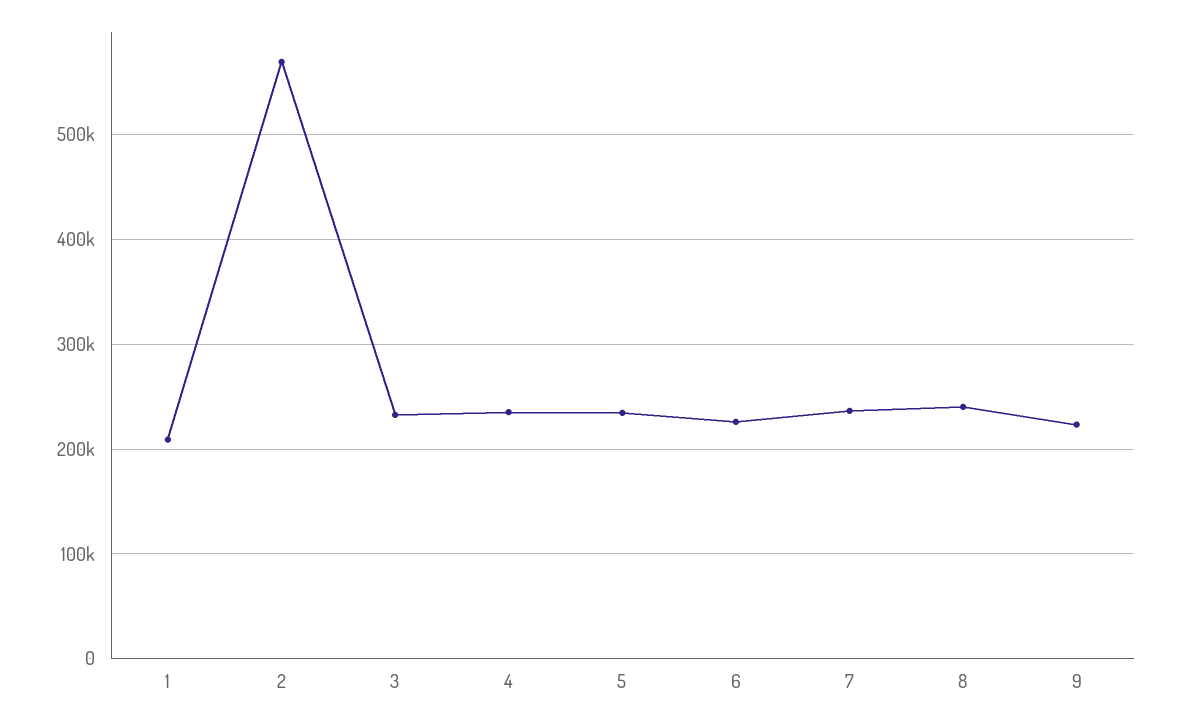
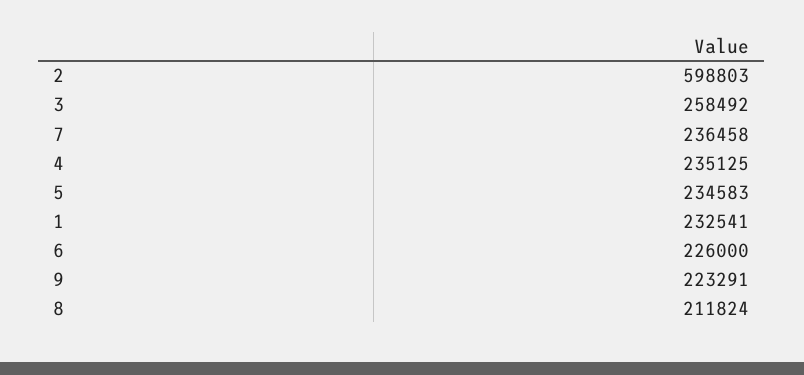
1: 210000 -> 232541
2: 570000 -> 598803
3: 230000 -> 258492
8: 240000 -> 211824

